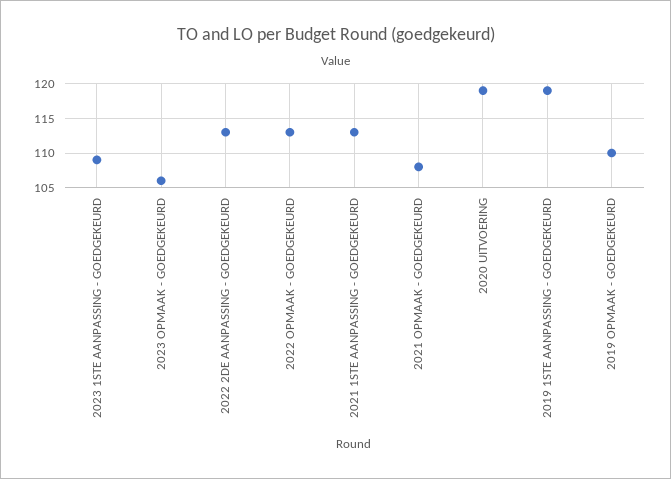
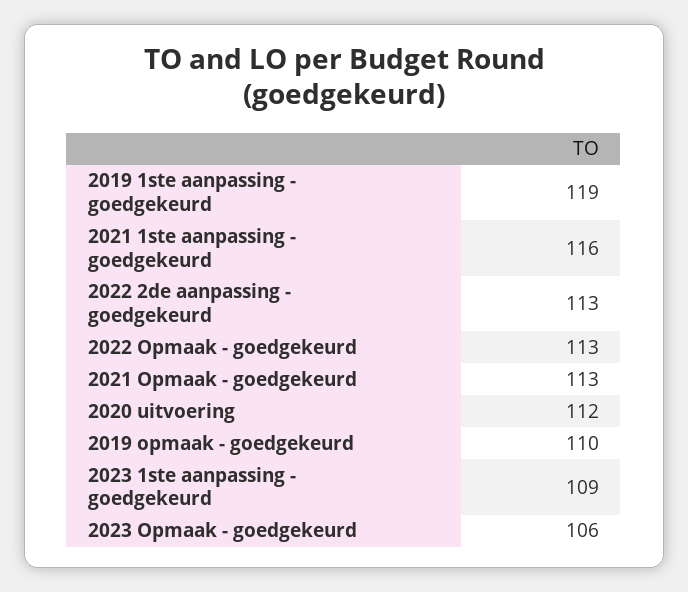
2021 1STE AANPASSING - GOEDGEKEURD: 113 -> 116
2021 OPMAAK - GOEDGEKEURD: 108 -> 113
2020 UITVOERING: 119 -> 112

